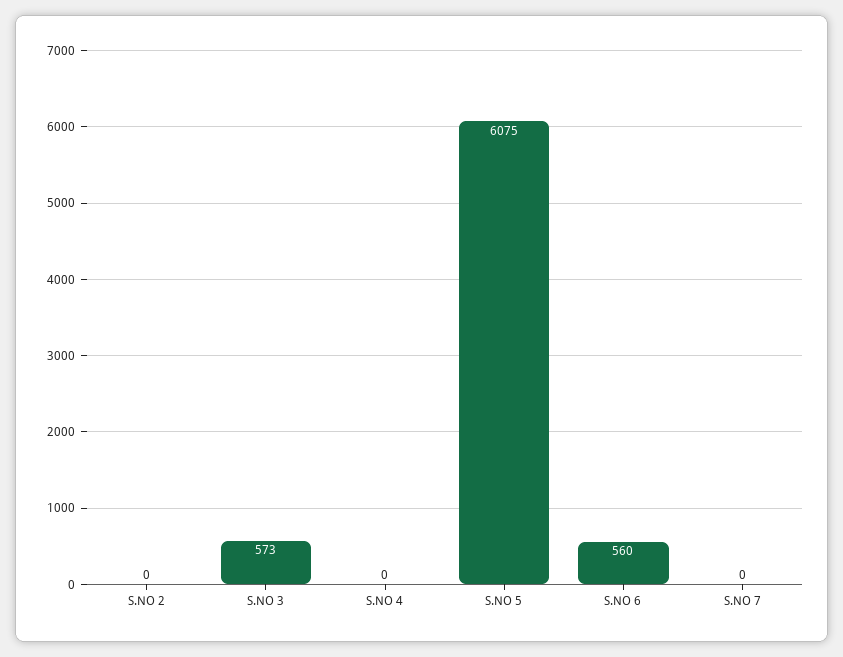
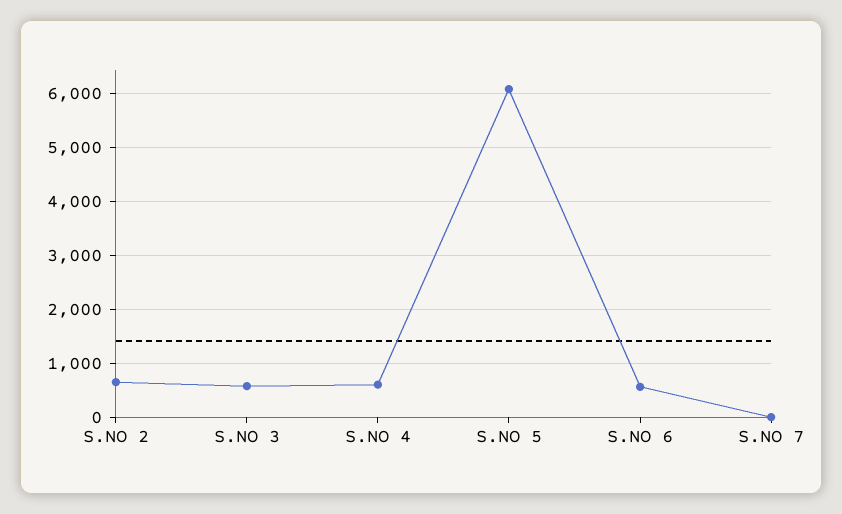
S.NO 2: 0 -> 600
S.NO 4: 0 -> 600

